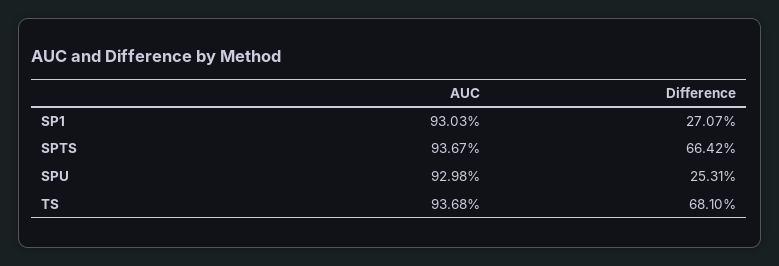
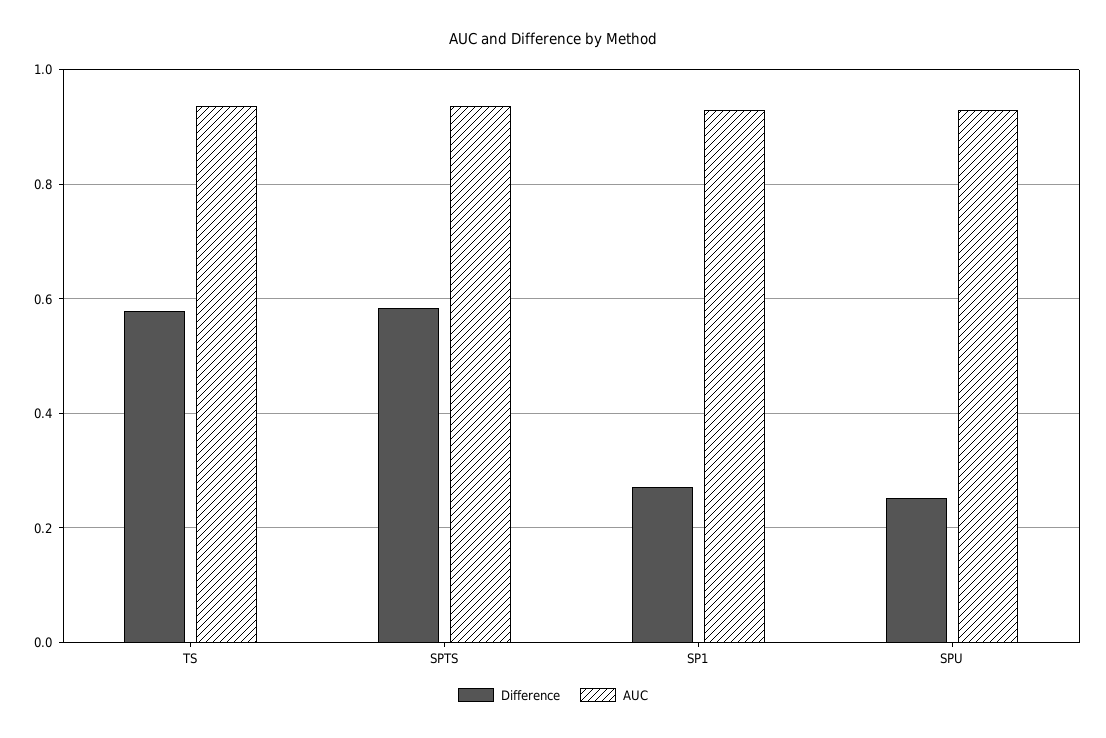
Difference, SPTS: 0.6642 -> 0.58
Difference, TS: 0.681 -> 0.58

